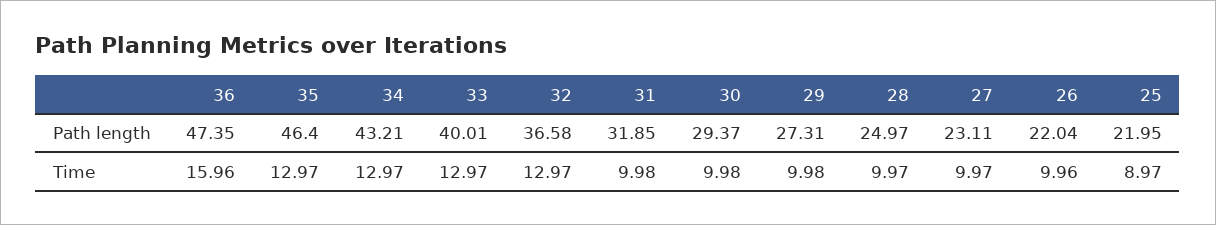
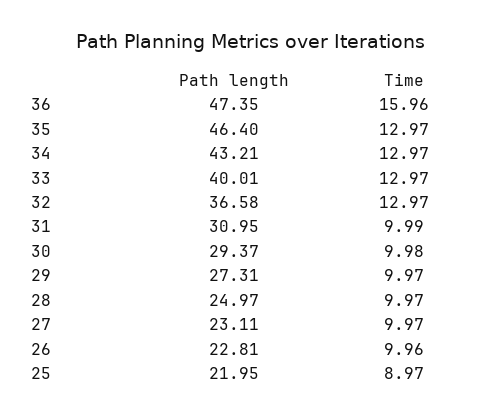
31, Path length: 31.85 -> 30.95
26, Path length: 22.04 -> 22.81
31, Time: 9.98 -> 9.99
29, Time: 9.98 -> 9.97

